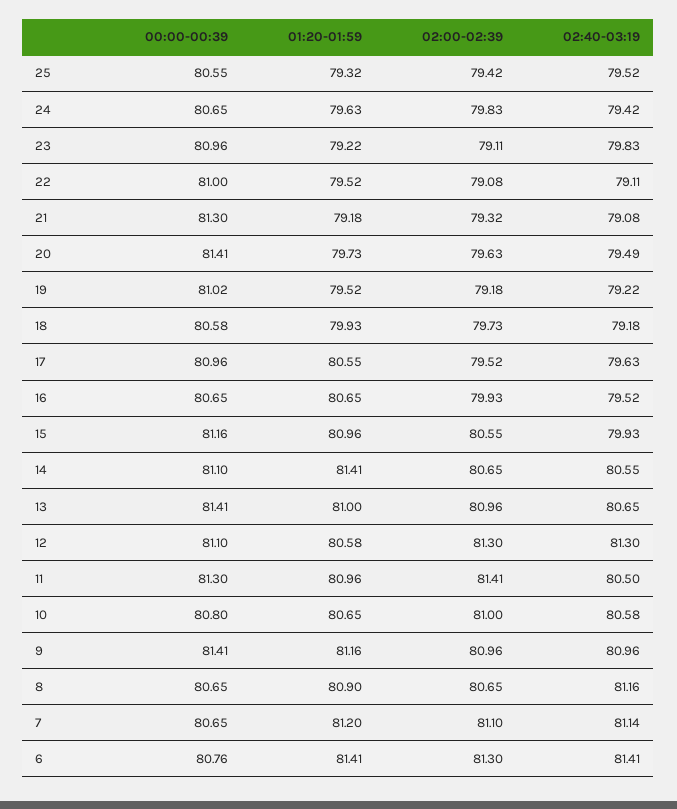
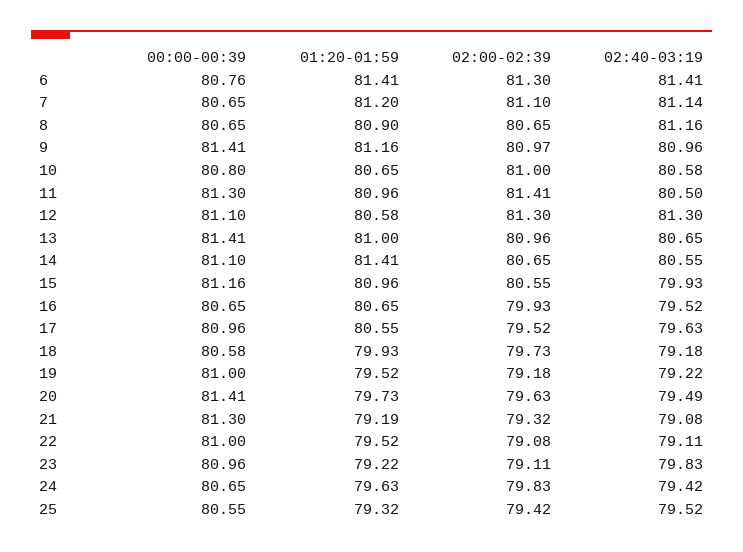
01:20-01:59, 21: 79.18 -> 79.19
00:00-00:39, 19: 81.02 -> 81
02:00-02:39, 9: 80.96 -> 80.97

